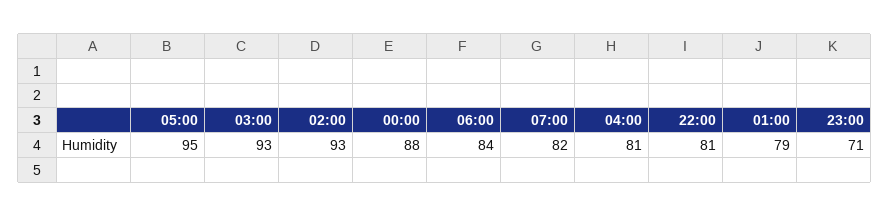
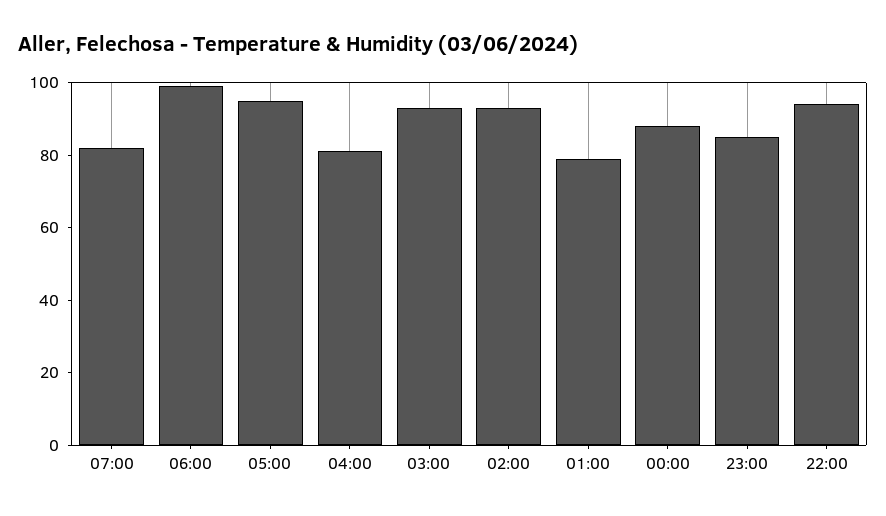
06:00: 84 -> 100
22:00: 81 -> 95
23:00: 71 -> 85

